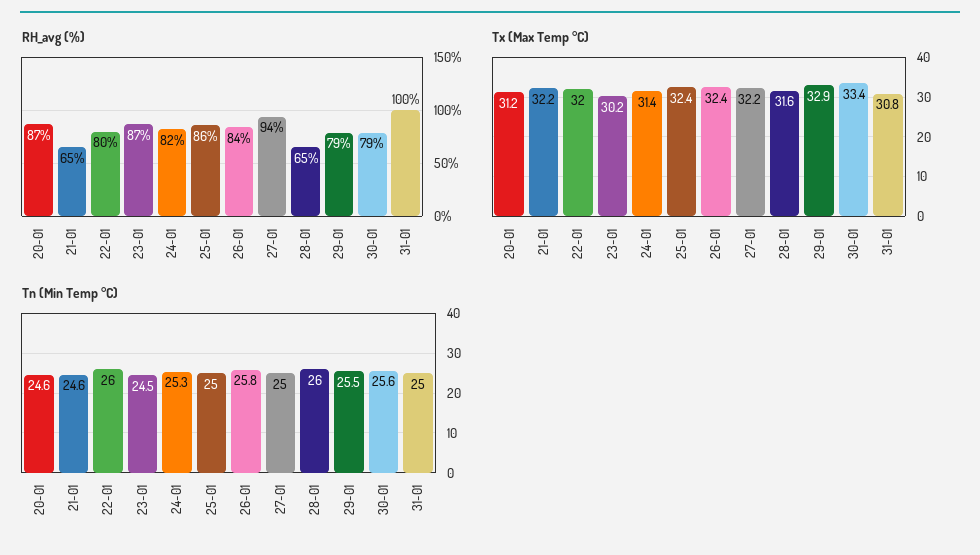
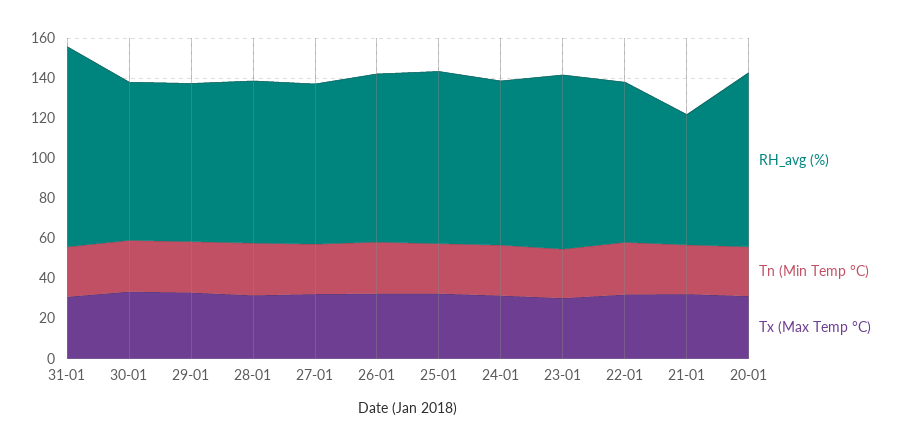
RH_avg (%), 27-01: 94 -> 80
RH_avg (%), 28-01: 65 -> 80

